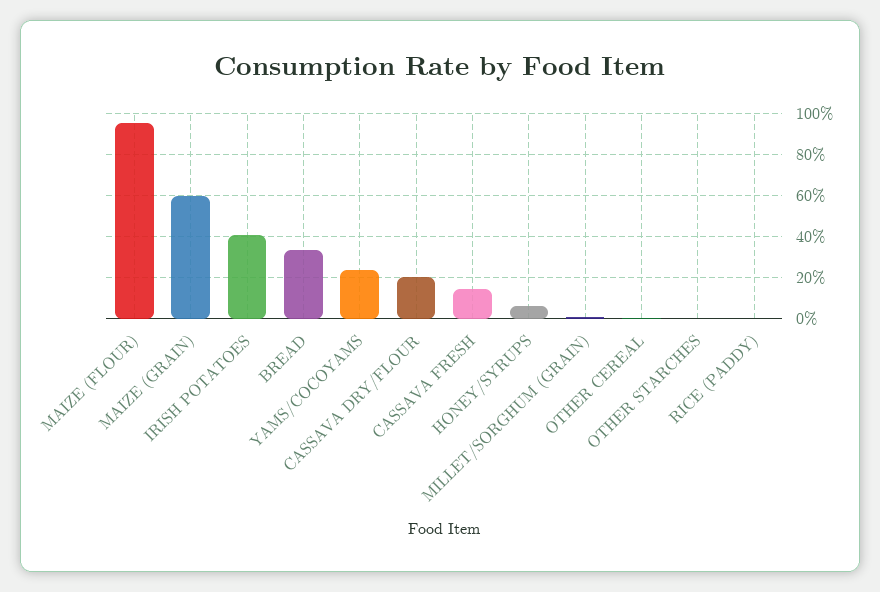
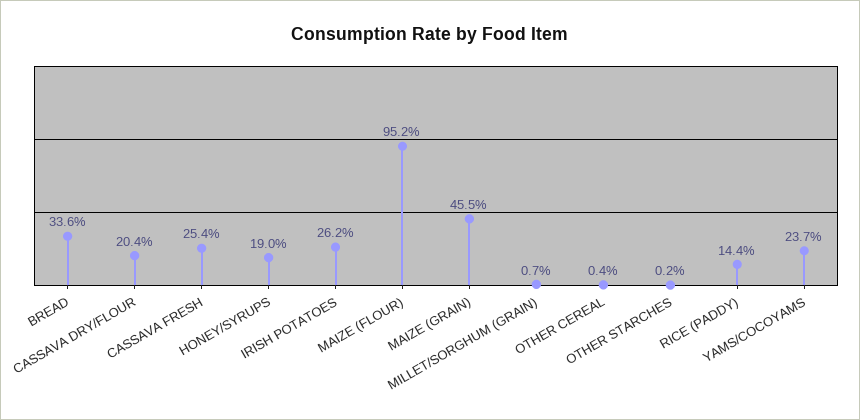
MAIZE (GRAIN): 60 -> 45.5
IRISH POTATOES: 40 -> 26.2
CASSAVA FRESH: 15 -> 25.4
HONEY/SYRUPS: 5 -> 19
RICE (PADDY): 0 -> 14.4

